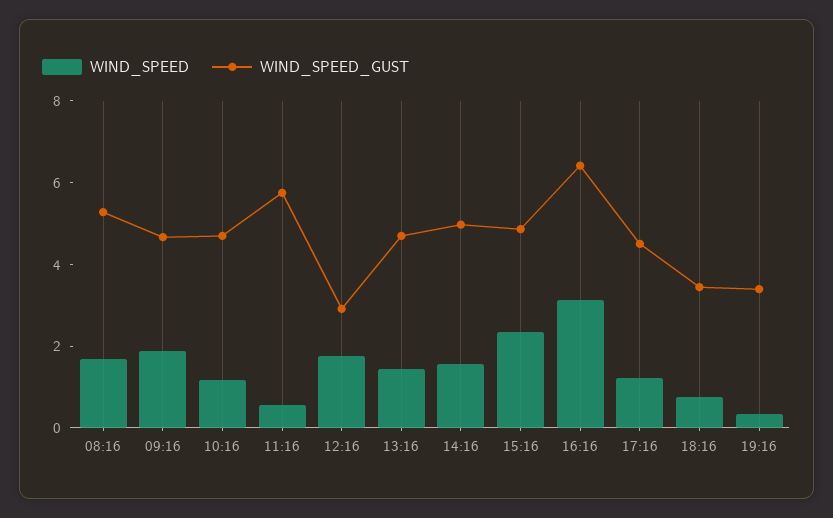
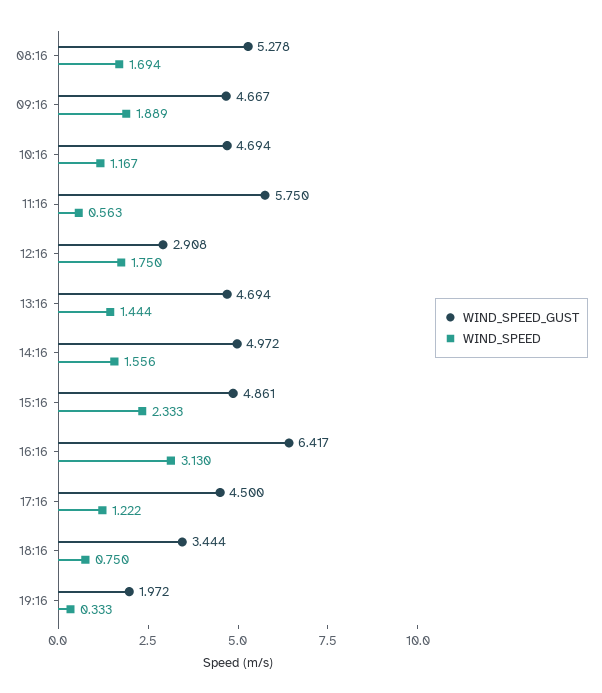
WIND_SPEED_GUST, 19:16: 3.5 -> 1.972

